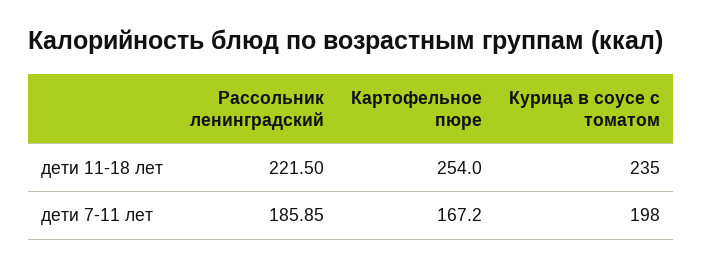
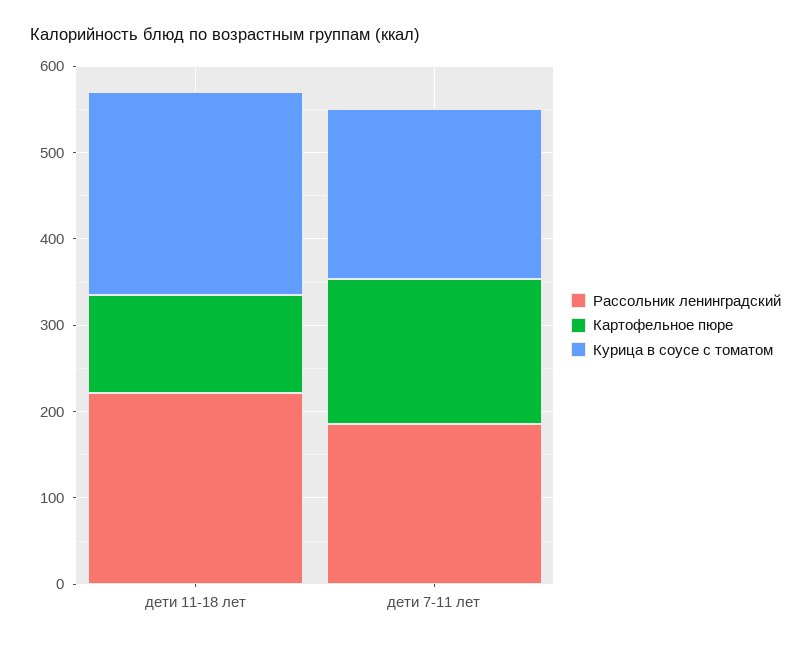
Картофельное пюре, дети 11-18 лет: 254 -> 120

